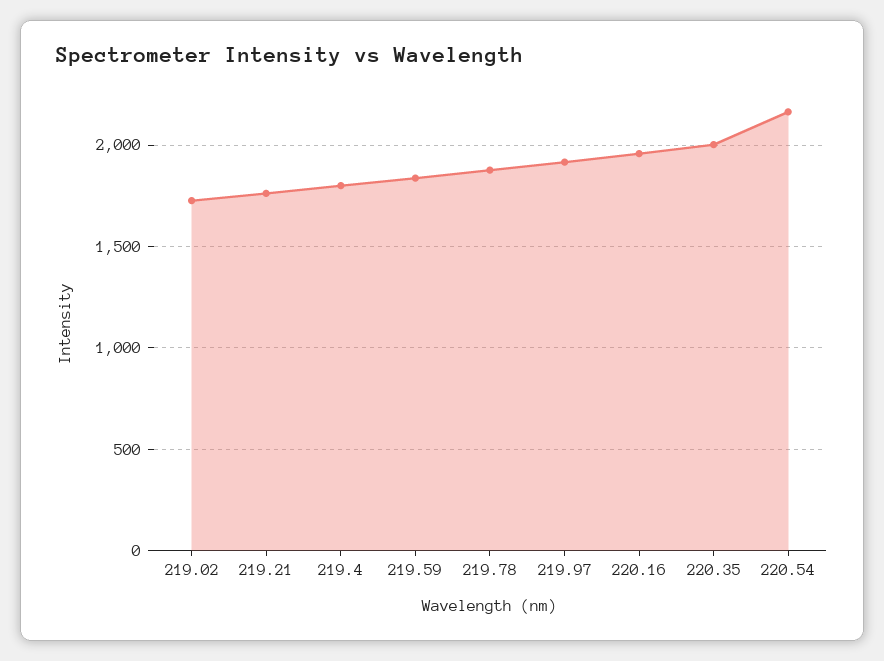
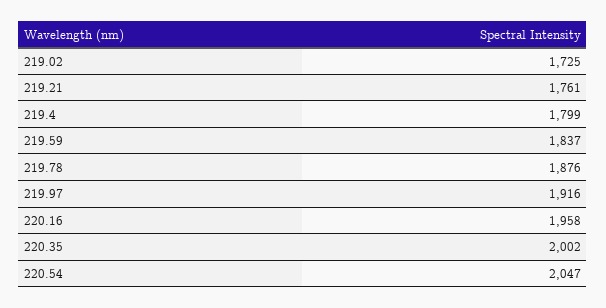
220.54: 2150 -> 2047

